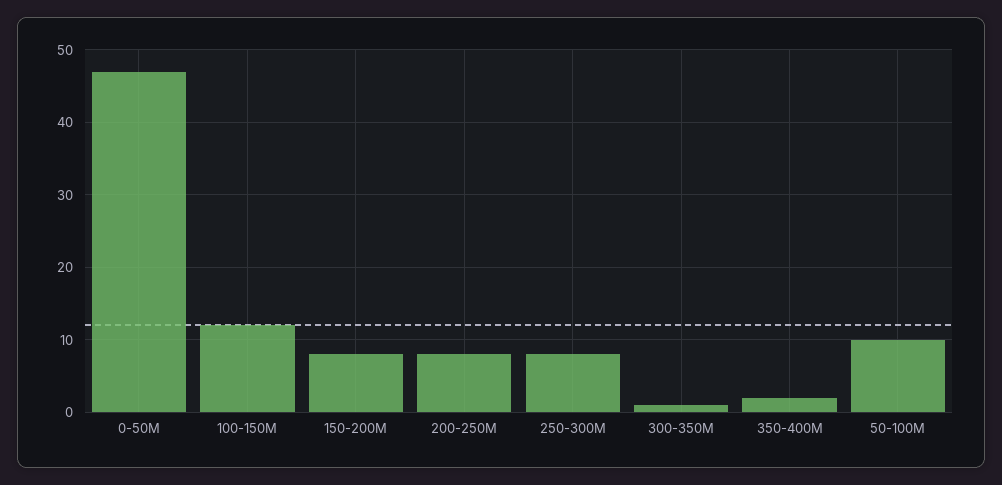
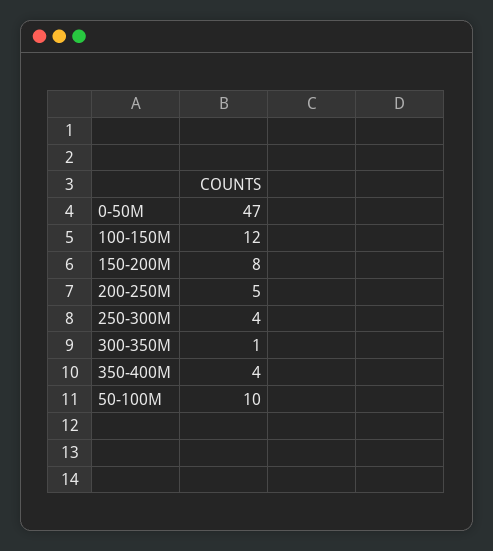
200-250M: 8 -> 5
250-300M: 8 -> 4
350-400M: 2 -> 4

